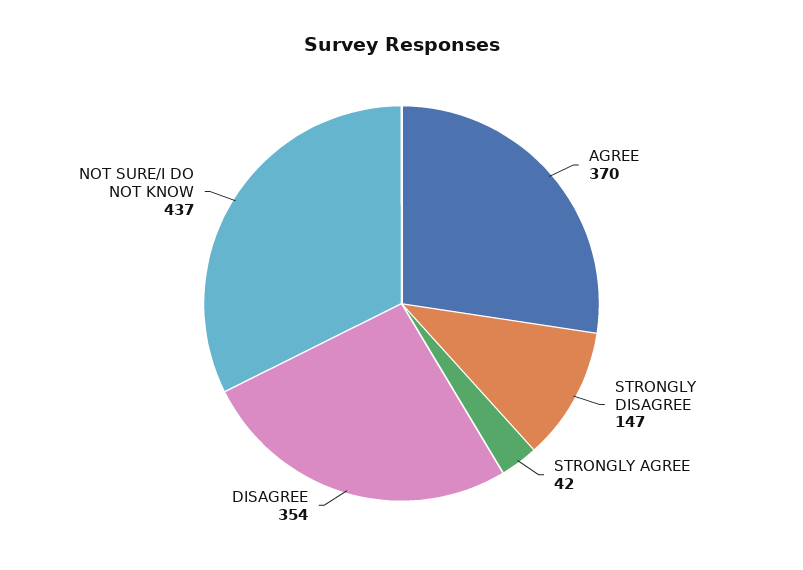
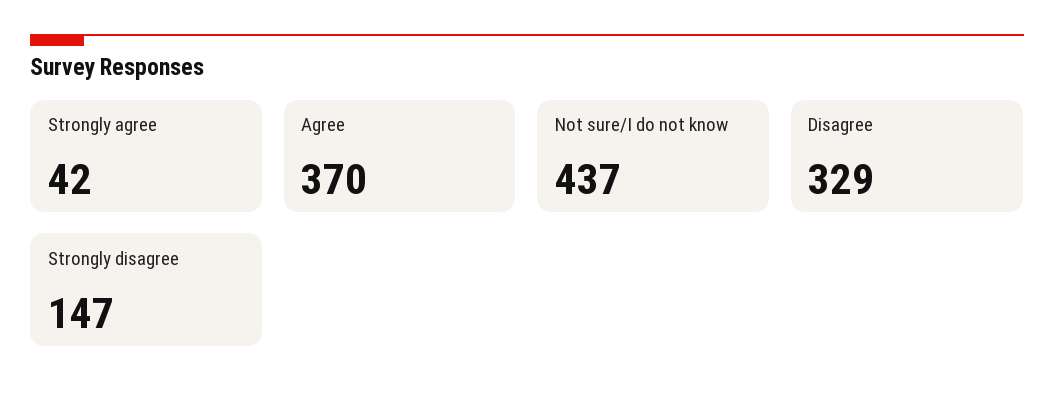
DISAGREE: 354 -> 329

